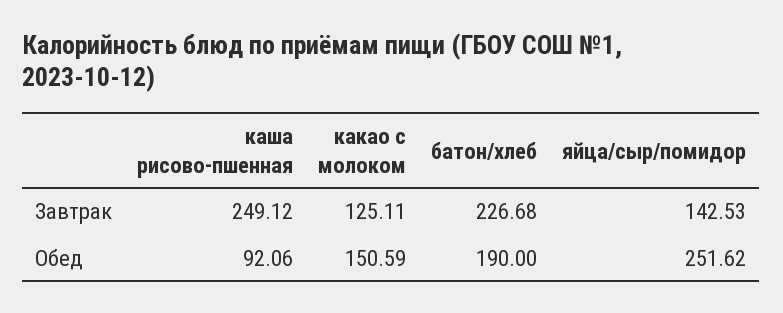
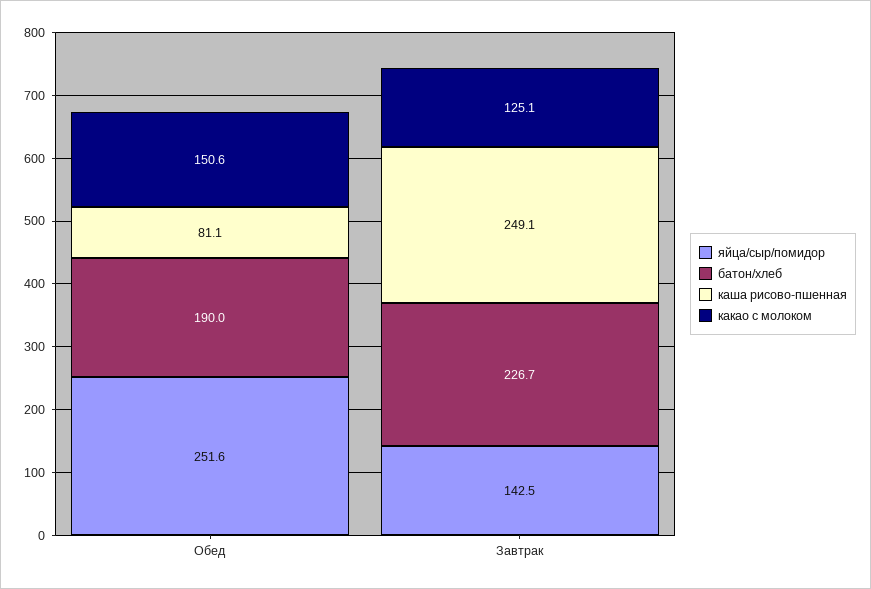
каша рисово-пшенная, Обед: 92.06 -> 81.1

